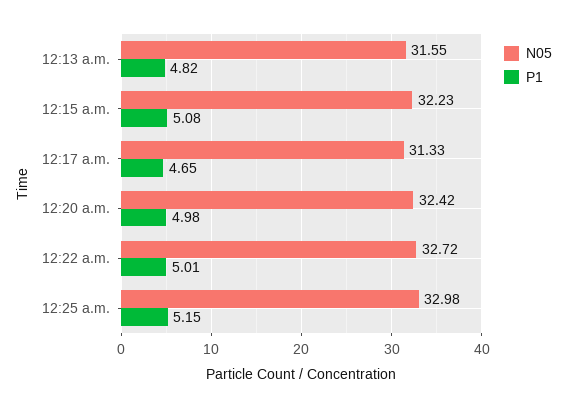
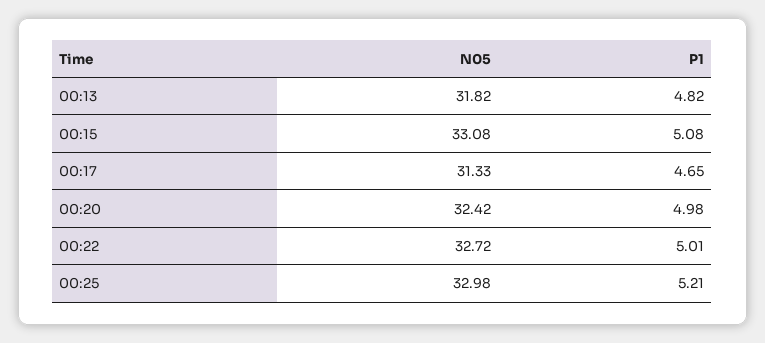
N05, 12:13 a.m.: 31.55 -> 31.82
N05, 12:15 a.m.: 32.23 -> 33.08
P1, 12:25 a.m.: 5.15 -> 5.21

